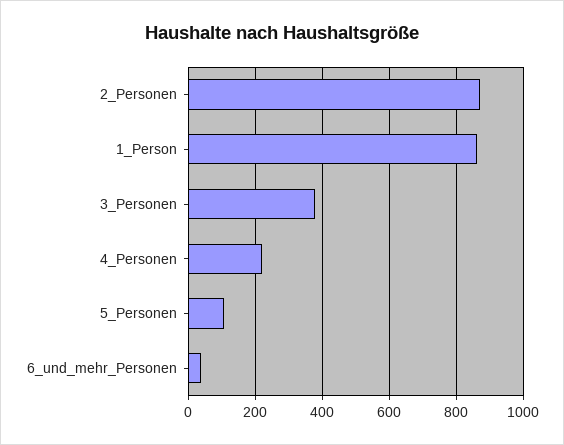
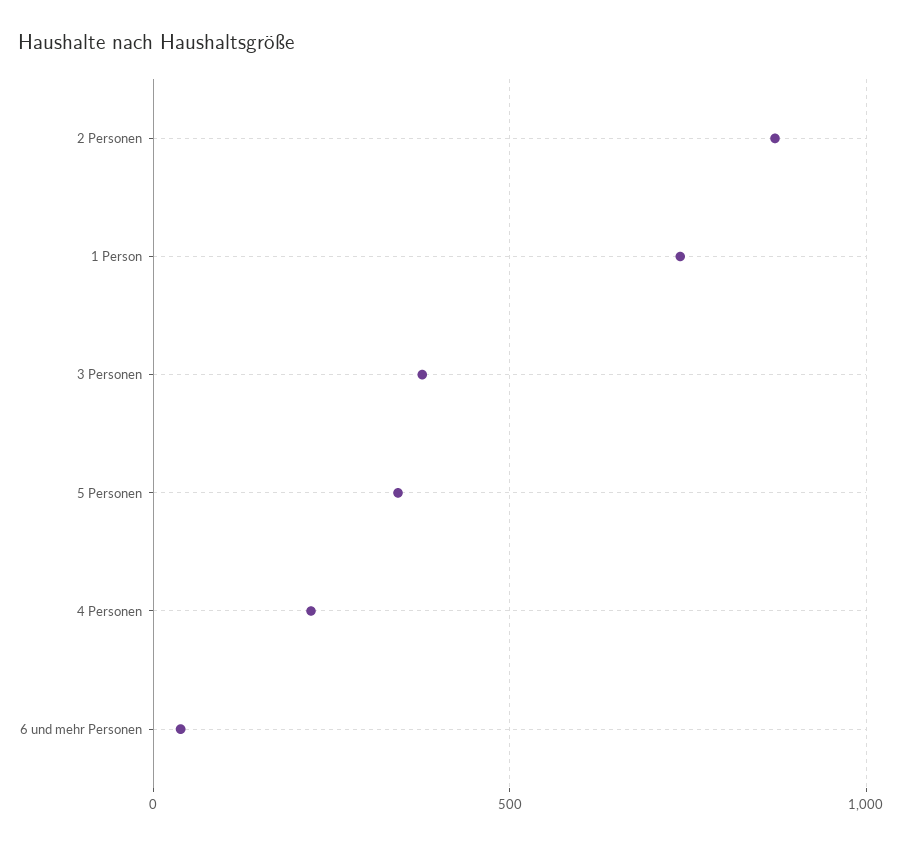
1_Person: 860 -> 750
5_Personen: 100 -> 350

